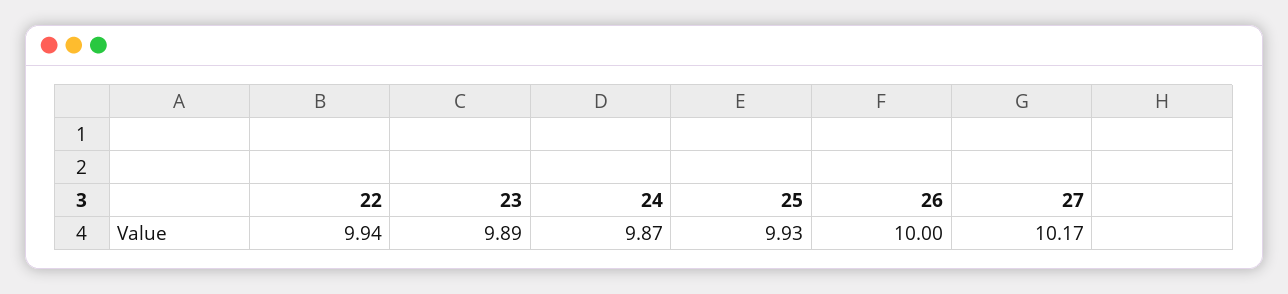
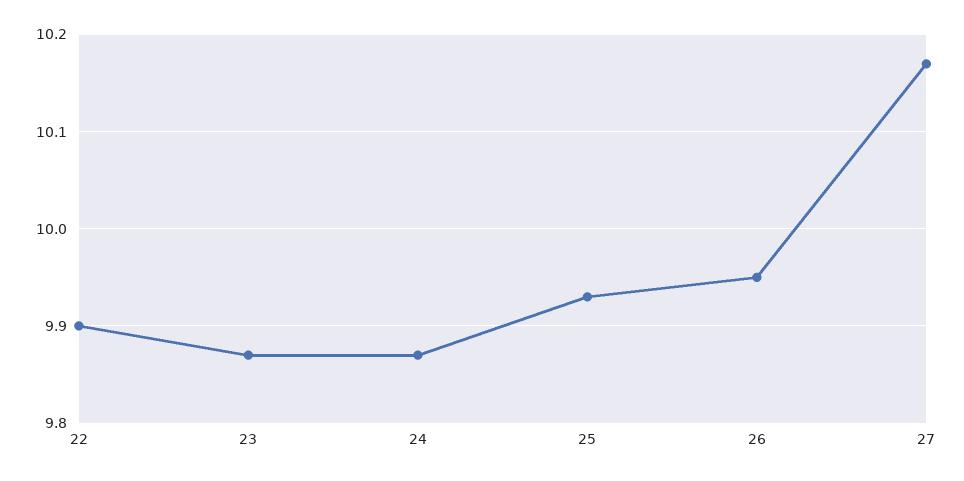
22: 9.94 -> 9.9
23: 9.89 -> 9.87
26: 10 -> 9.95

